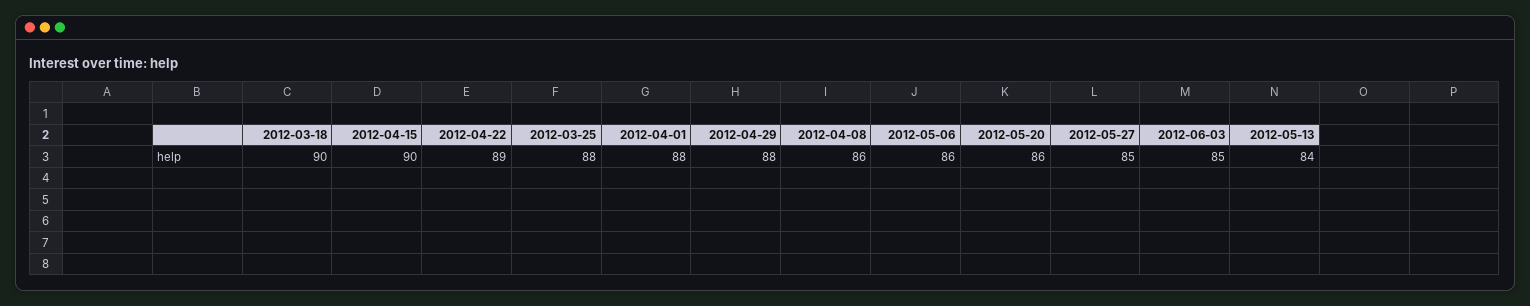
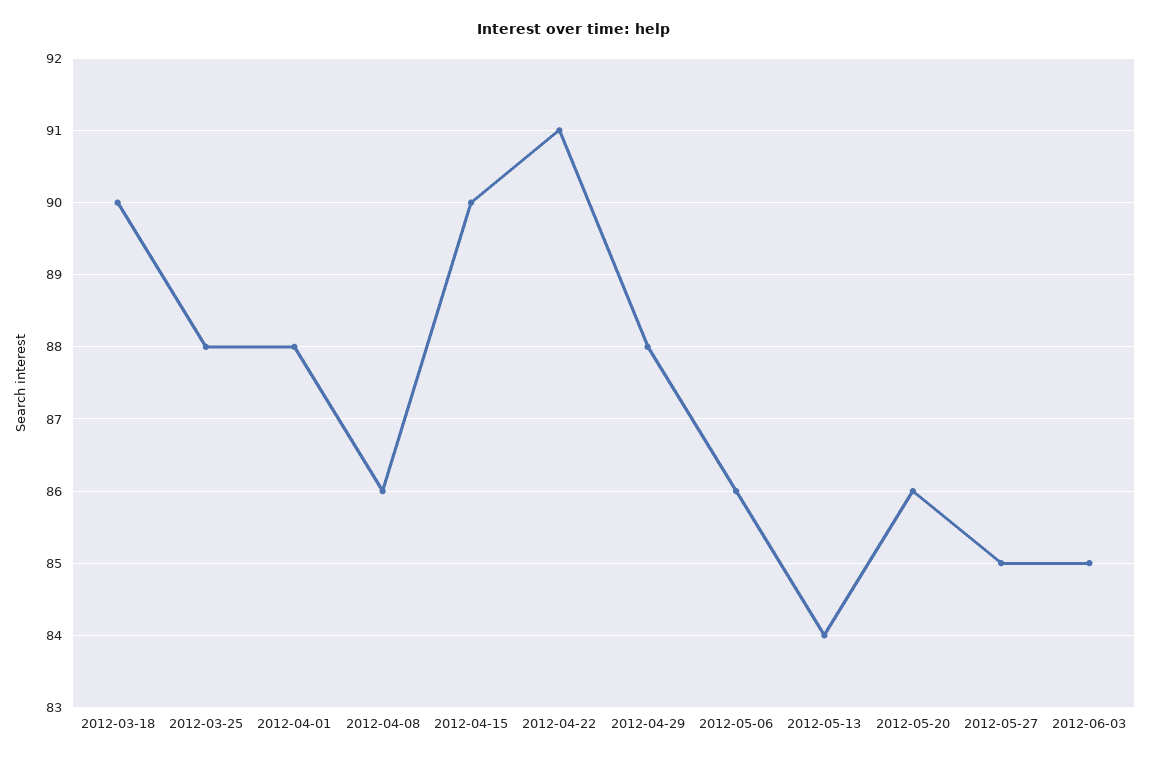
2012-04-22: 89 -> 91

